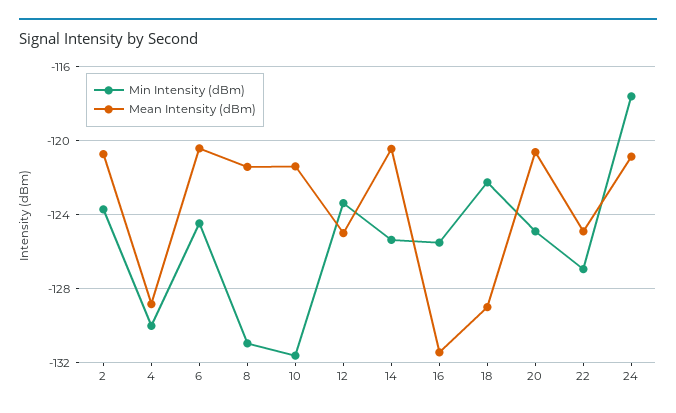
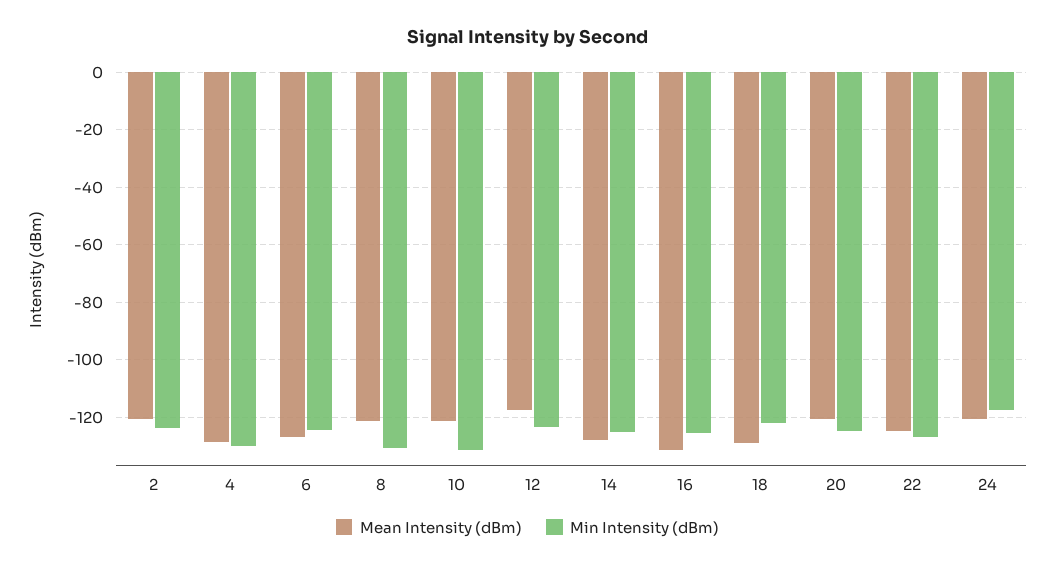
Mean Intensity (dBm), 6: -120.5 -> -127.5
Mean Intensity (dBm), 12: -125 -> -117.5
Mean Intensity (dBm), 14: -120.5 -> -127.5

